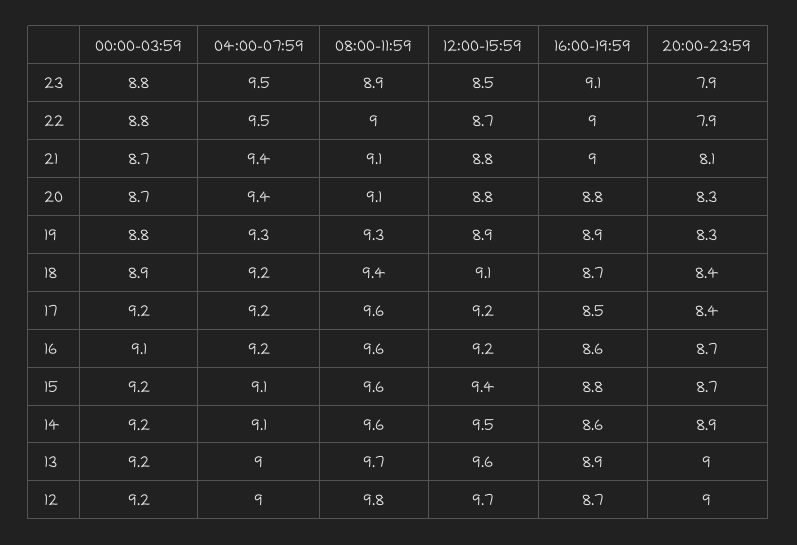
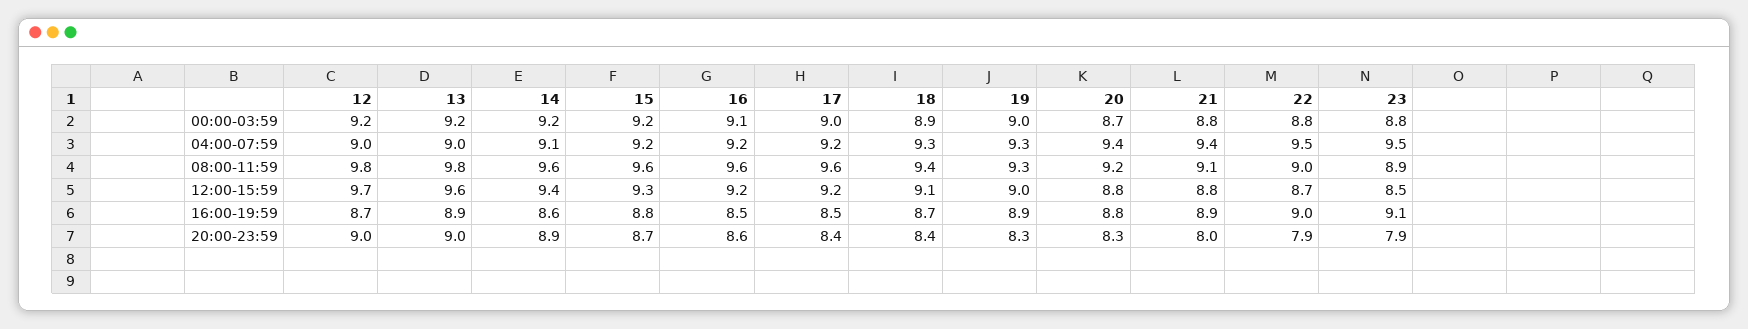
00:00-03:59, 21: 8.7 -> 8.8
16:00-19:59, 21: 9 -> 8.9
20:00-23:59, 21: 8.1 -> 8
08:00-11:59, 20: 9.1 -> 9.2
00:00-03:59, 19: 8.8 -> 9
12:00-15:59, 19: 8.9 -> 9
04:00-07:59, 18: 9.2 -> 9.3
00:00-03:59, 17: 9.2 -> 9
16:00-19:59, 16: 8.6 -> 8.5
20:00-23:59, 16: 8.7 -> 8.6
04:00-07:59, 15: 9.1 -> 9.2
12:00-15:59, 15: 9.4 -> 9.3
12:00-15:59, 14: 9.5 -> 9.4
08:00-11:59, 13: 9.7 -> 9.8

